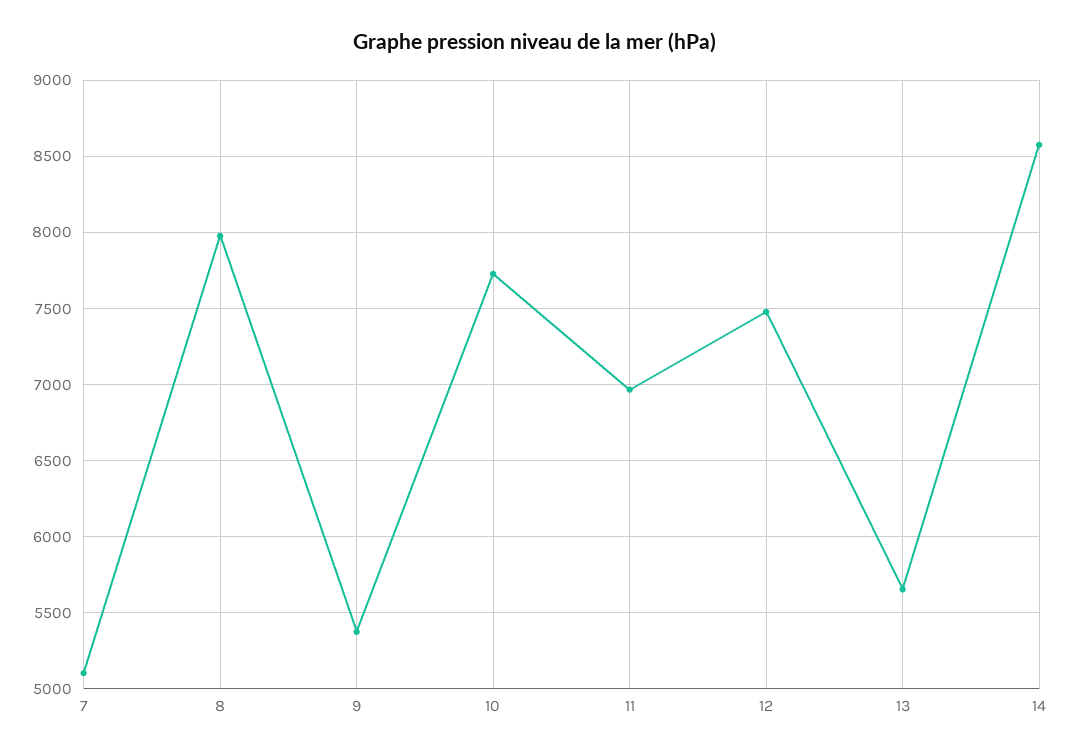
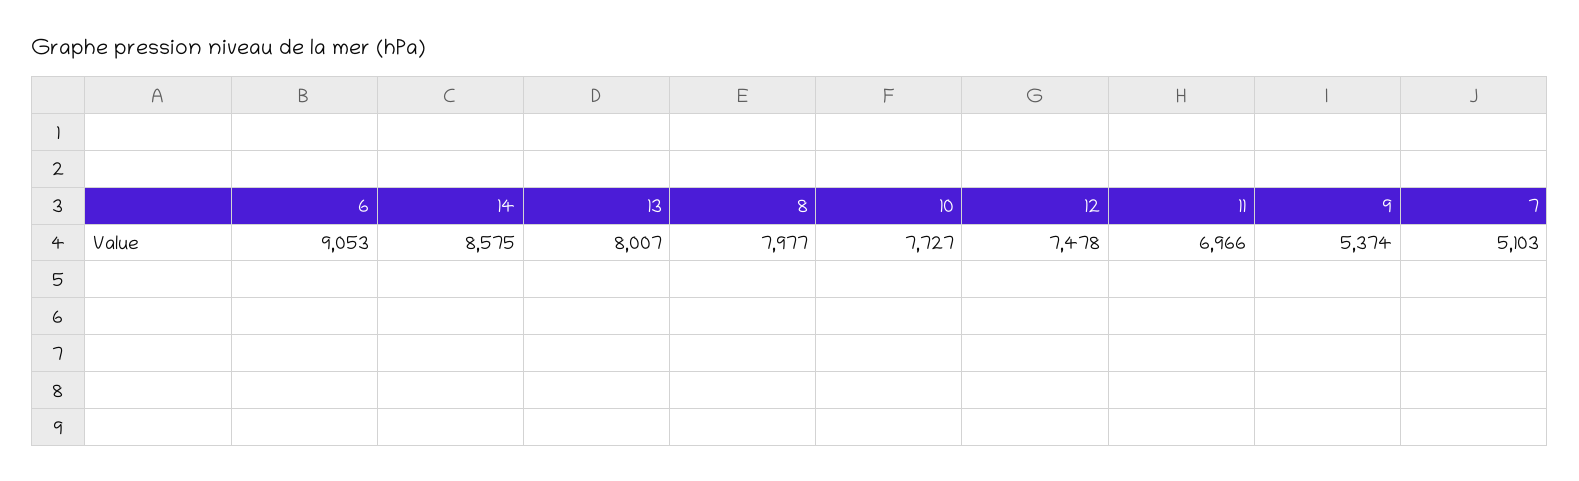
13: 5650 -> 8007
6: none -> 9053

